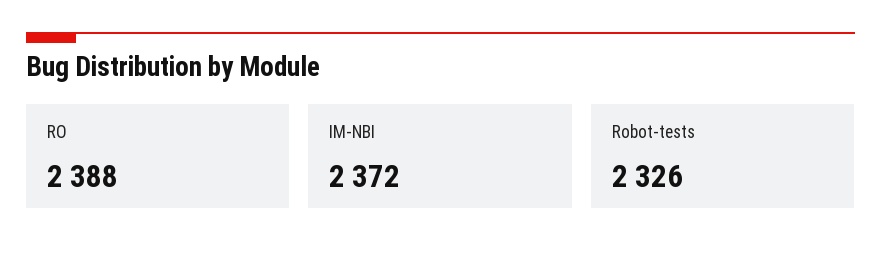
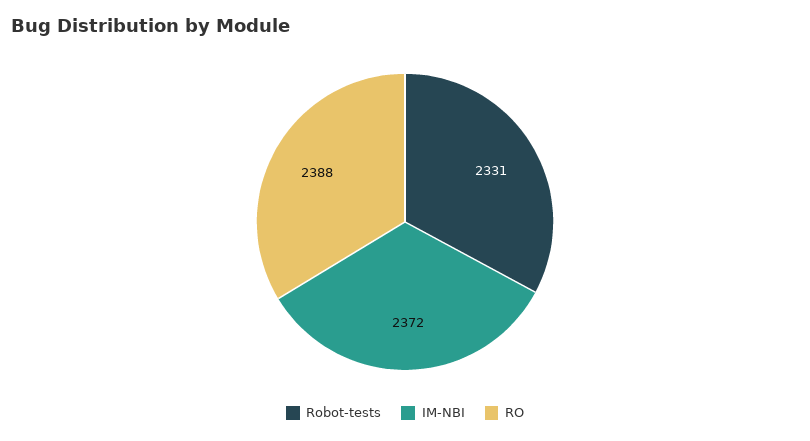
Robot-tests: 2326 -> 2331

